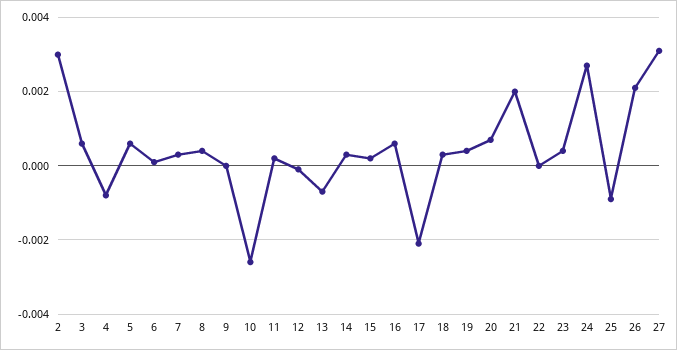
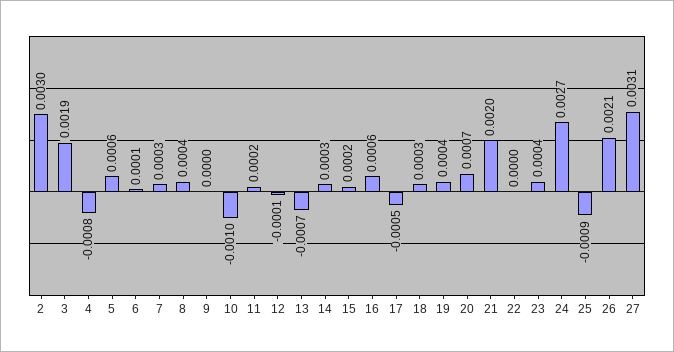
3: 0.0005 -> 0.0019
10: -0.0025 -> -0.001
17: -0.002 -> -0.0005

